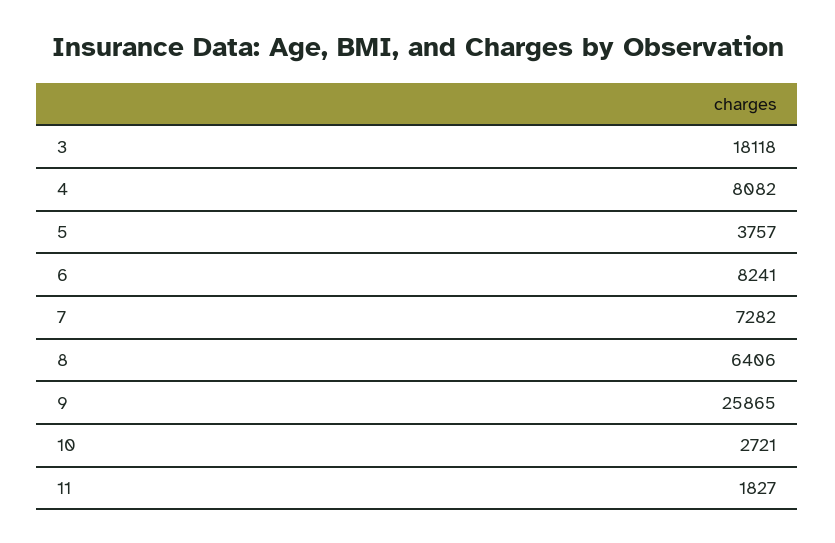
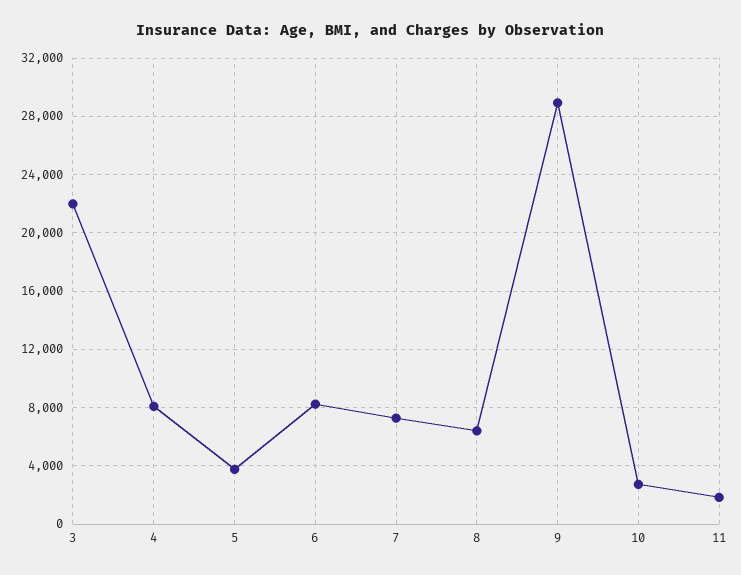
3: 18118 -> 22000
9: 25865 -> 29000

